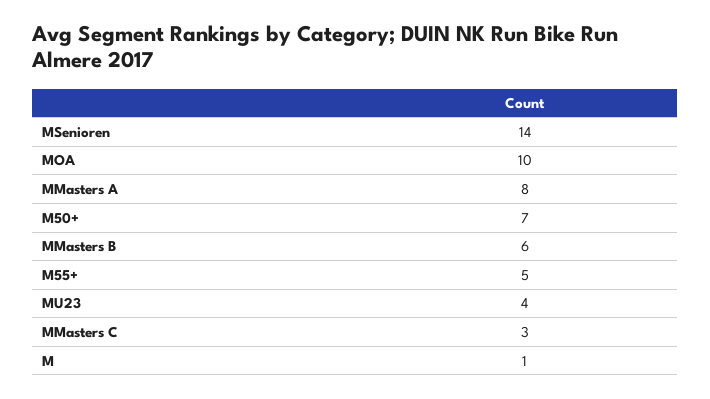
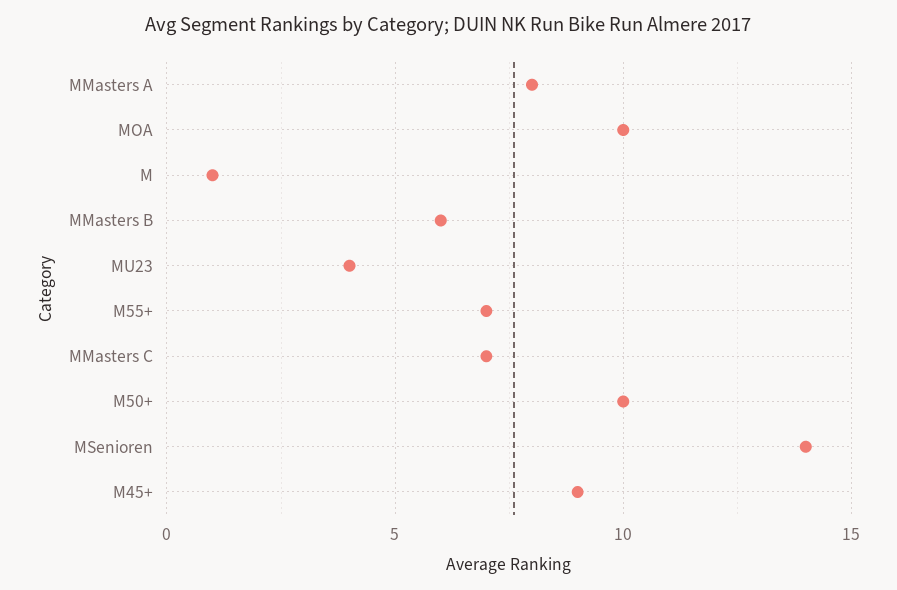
M50+: 7 -> 10
M55+: 5 -> 7
MMasters C: 3 -> 7
M45+: none -> 9

